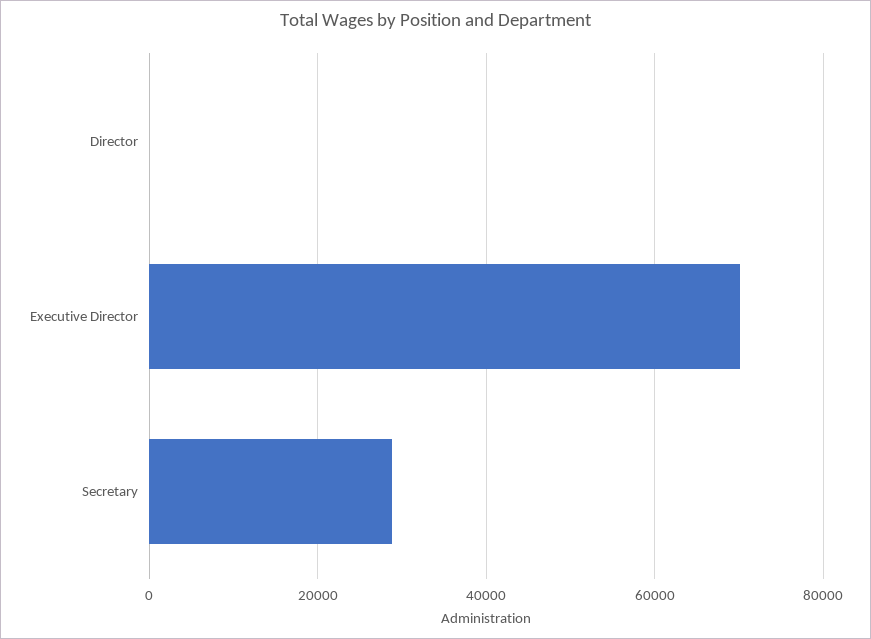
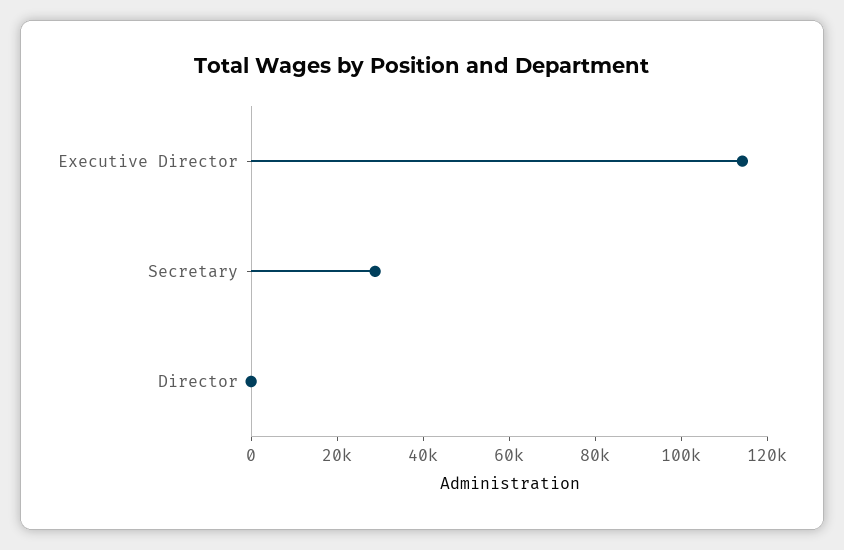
Executive Director: 70000 -> 115000

